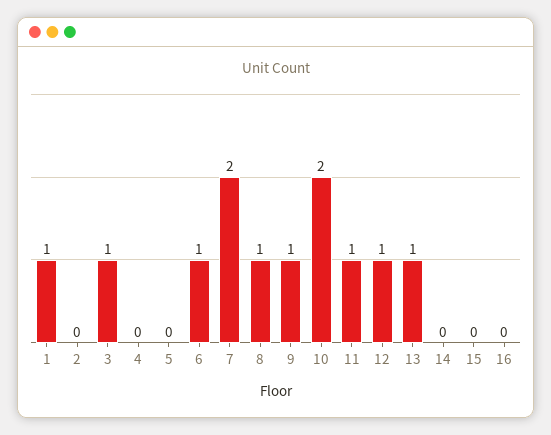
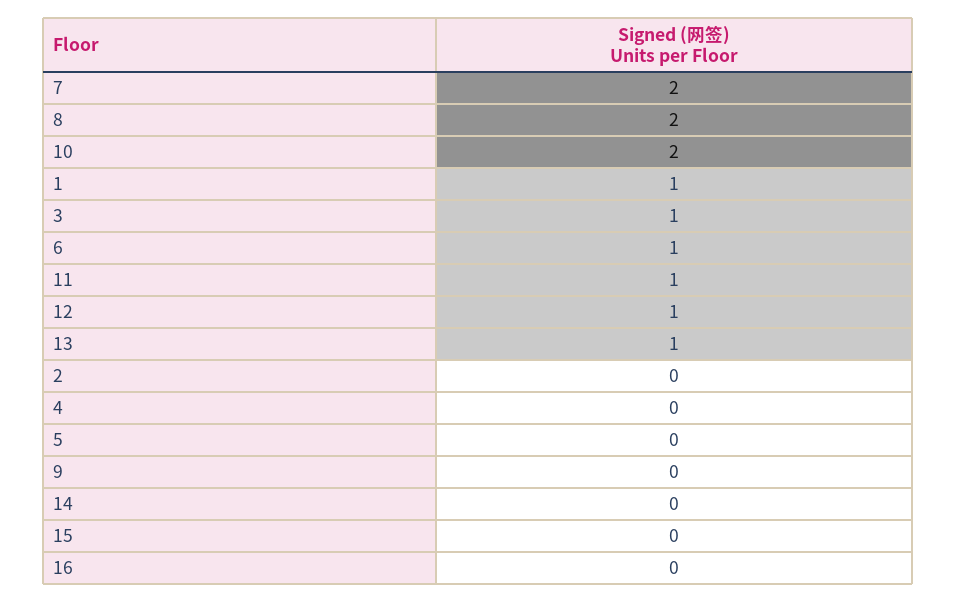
8: 1 -> 2
9: 1 -> 0

